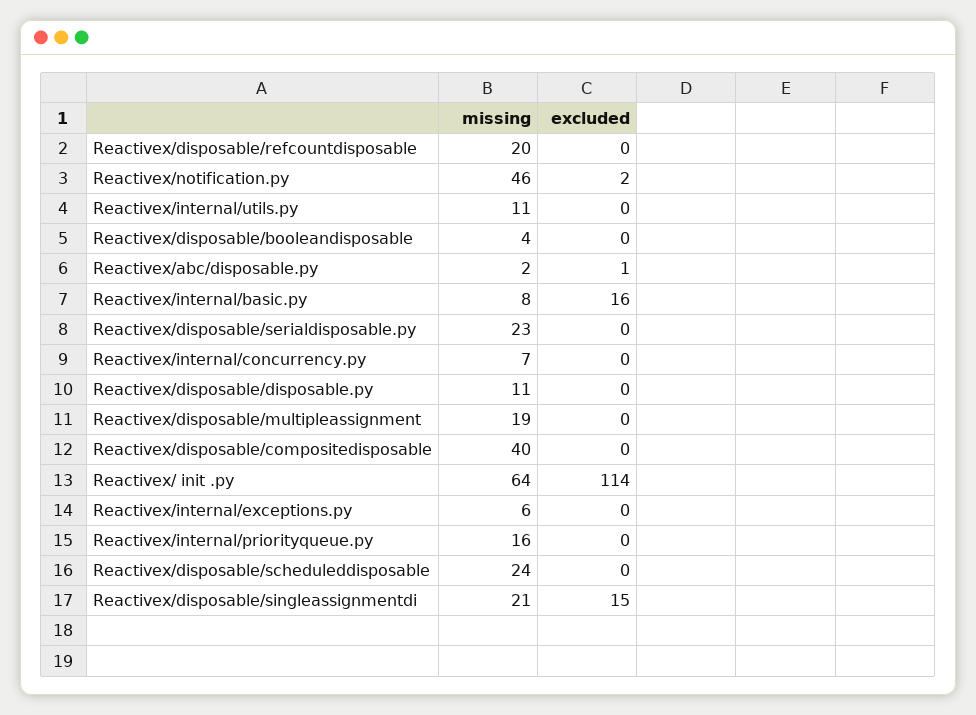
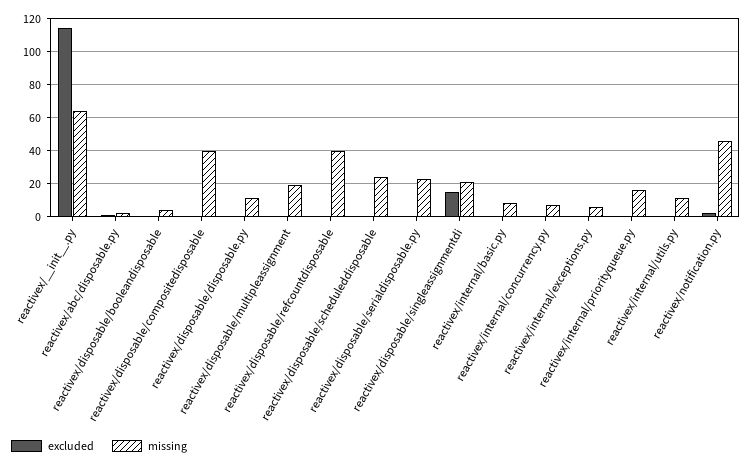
missing, Reactivex/disposable/refcountdisposable: 20 -> 40
excluded, Reactivex/internal/basic.py: 16 -> 0

